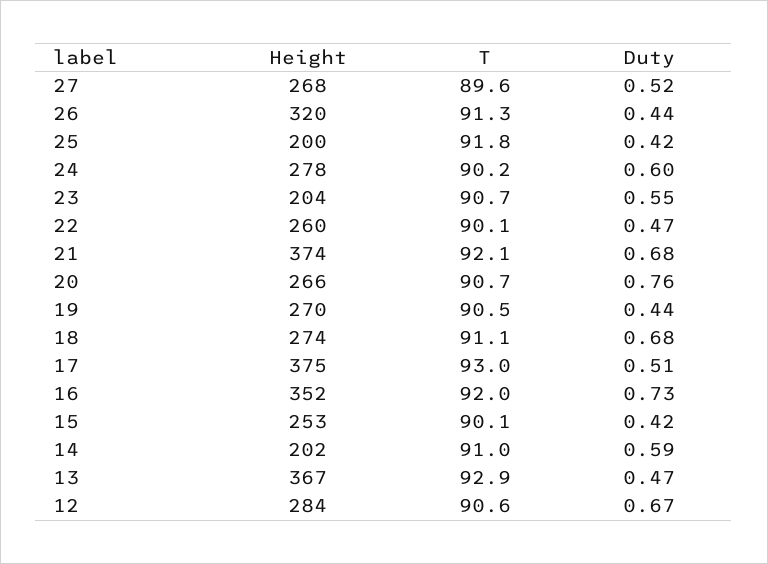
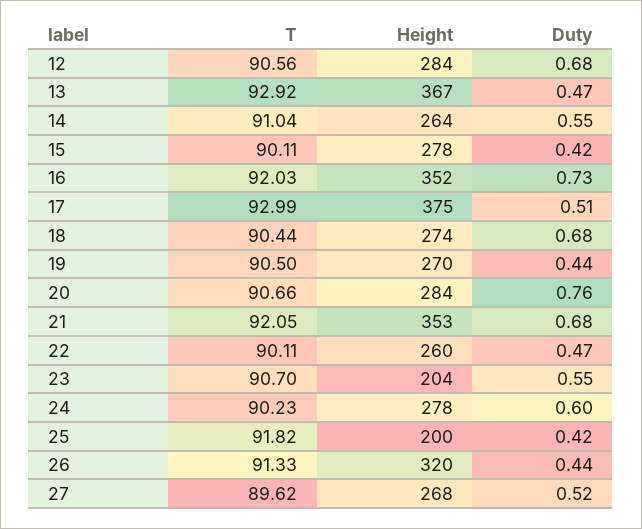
Height, 21: 374 -> 353
Height, 20: 266 -> 284
T, 18: 91.1 -> 90.44
Height, 15: 253 -> 278
Height, 14: 202 -> 264
Duty, 14: 0.59 -> 0.55
Duty, 12: 0.67 -> 0.68

